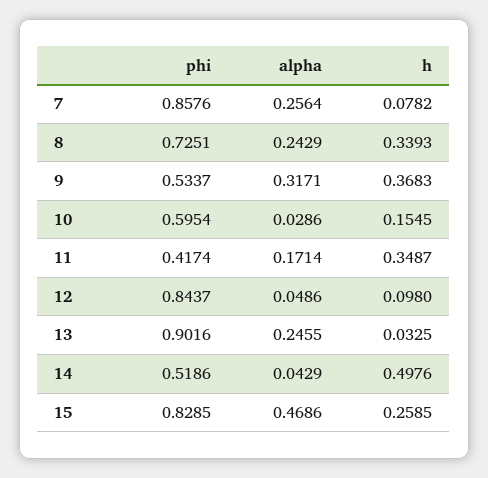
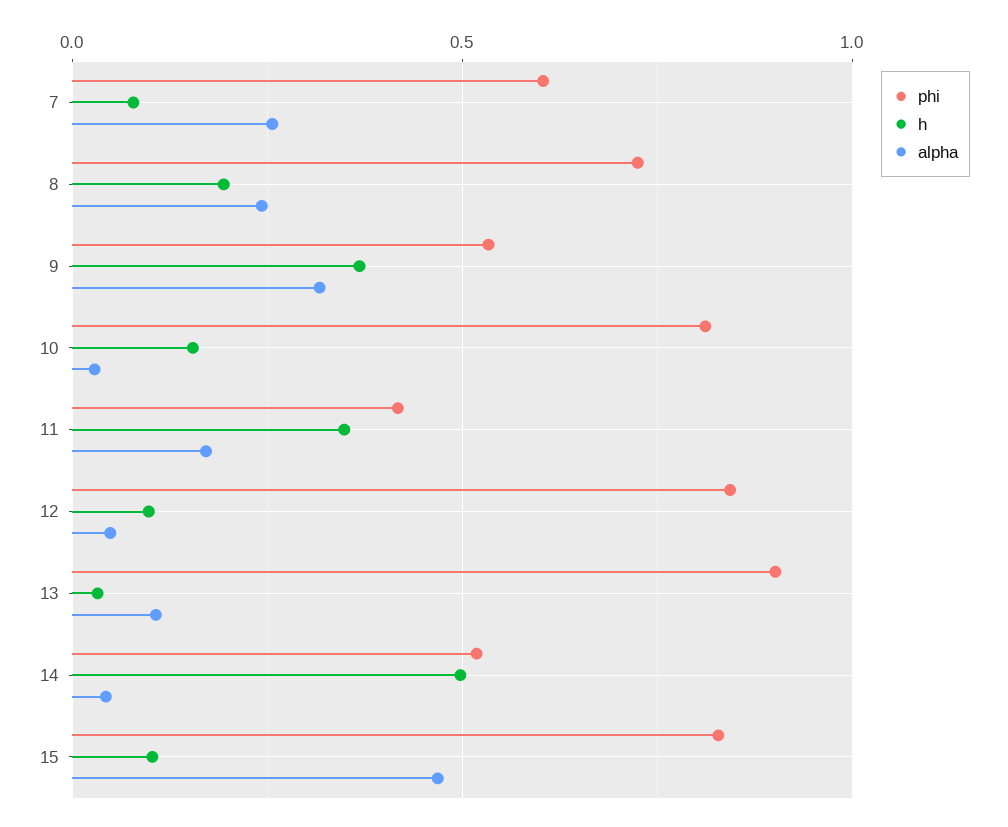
phi, 7: 0.8576 -> 0.6
h, 8: 0.3393 -> 0.2
phi, 10: 0.5954 -> 0.8
alpha, 13: 0.2455 -> 0.1
h, 15: 0.2585 -> 0.1

